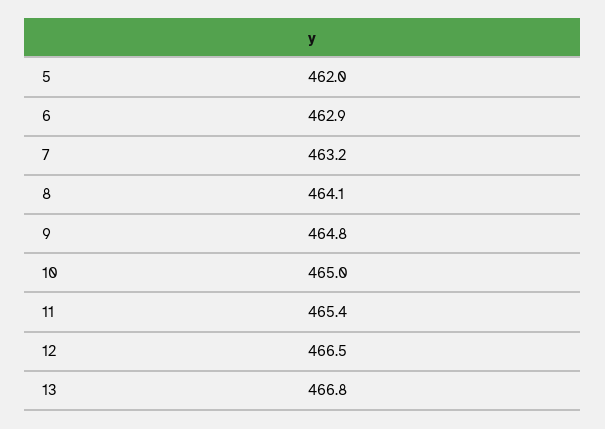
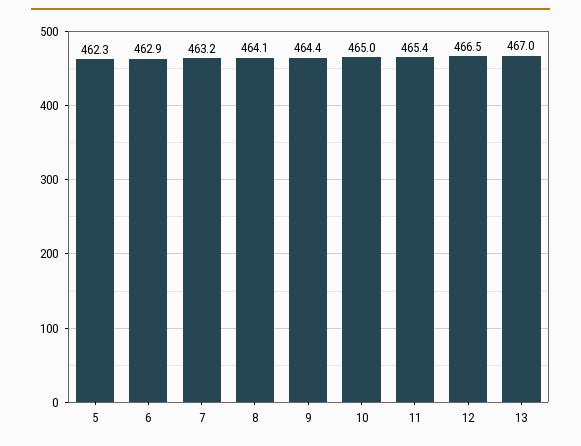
5: 462 -> 462.3
9: 464.8 -> 464.4
13: 466.8 -> 467

